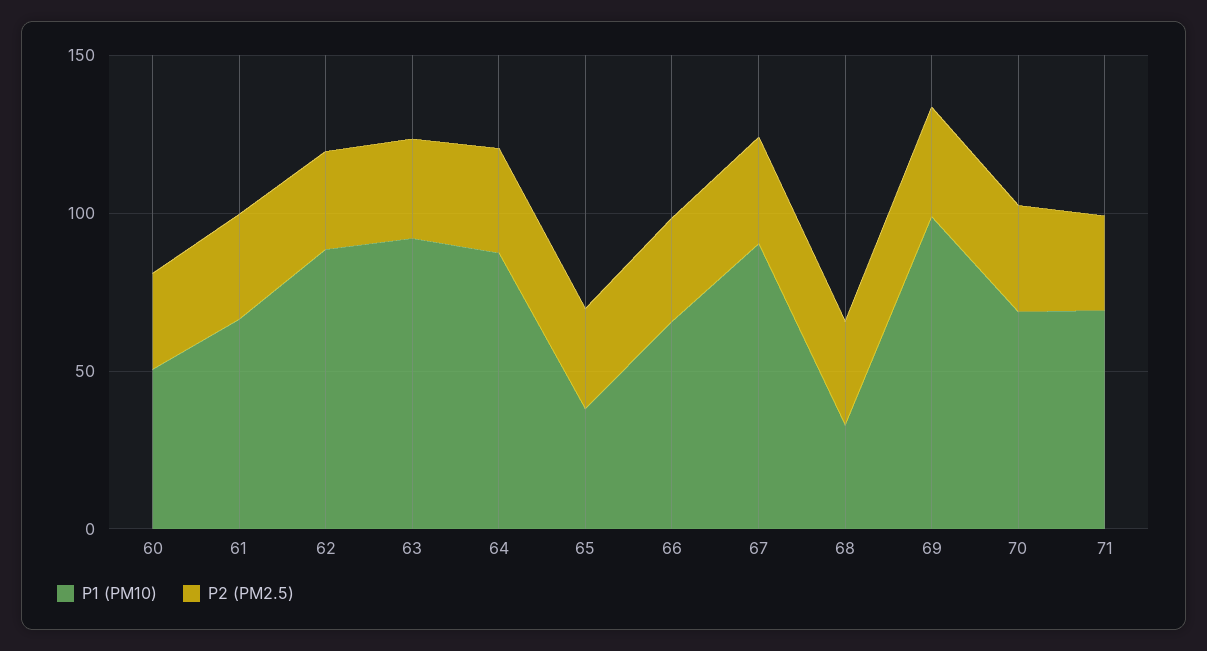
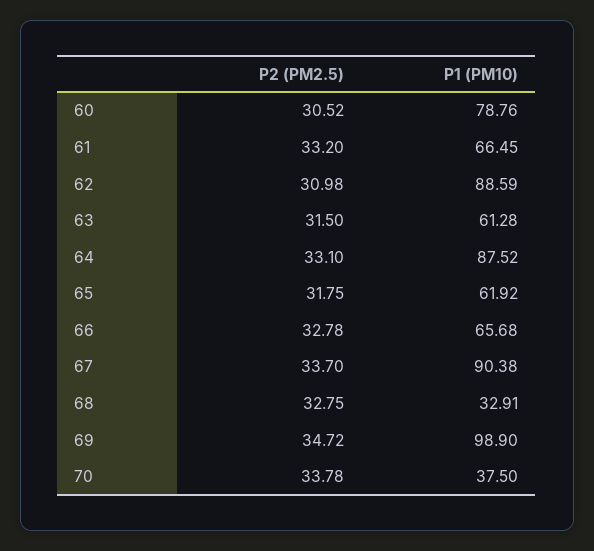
P1 (PM10), 60: 50 -> 78.76
P1 (PM10), 63: 90 -> 61.28
P1 (PM10), 65: 40 -> 61.92
P1 (PM10), 70: 70 -> 37.5
P1 (PM10), 71: 70 -> none
P2 (PM2.5), 71: 30 -> none

